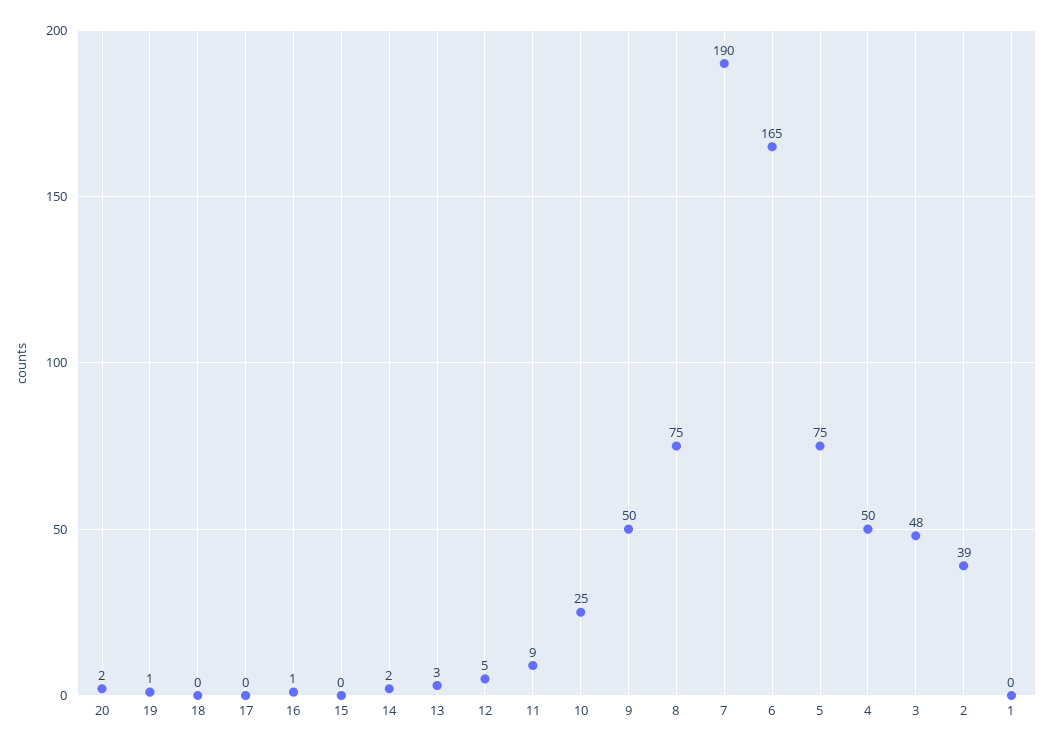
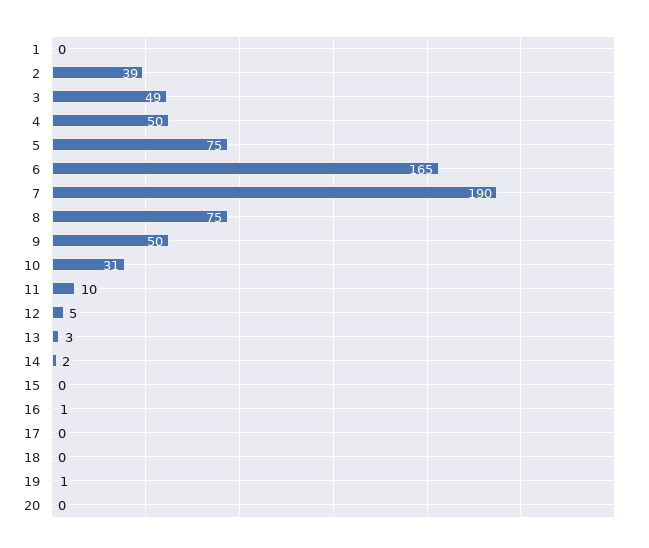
20: 2 -> 0
11: 9 -> 10
10: 25 -> 31
3: 48 -> 49

